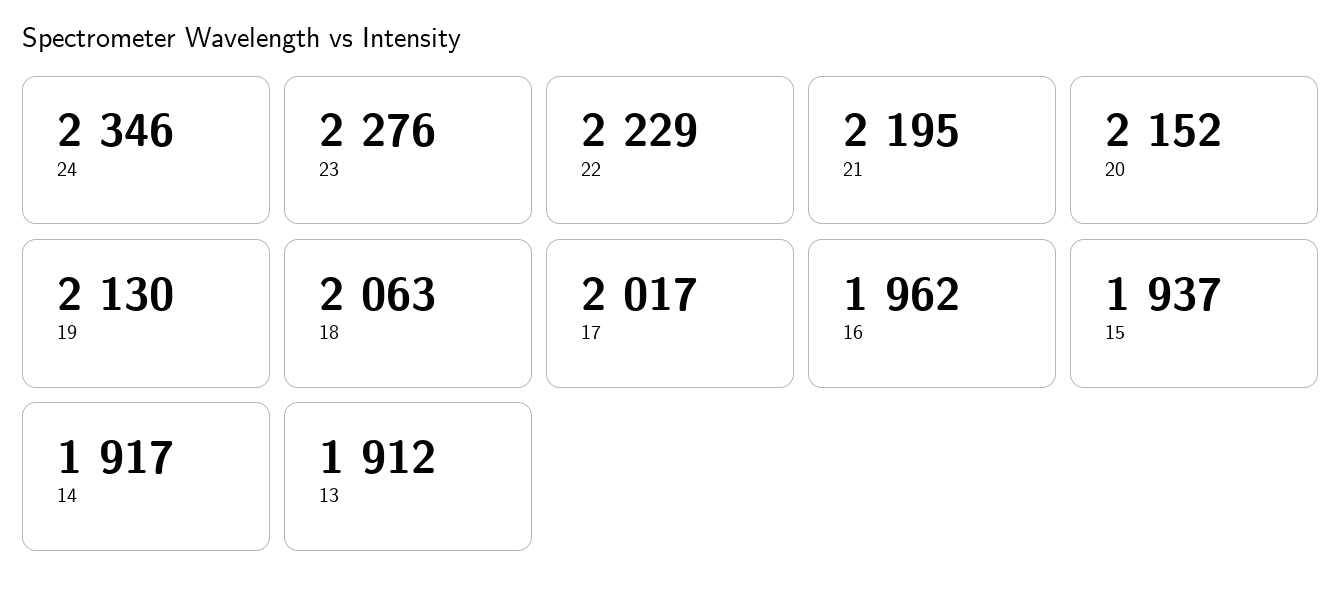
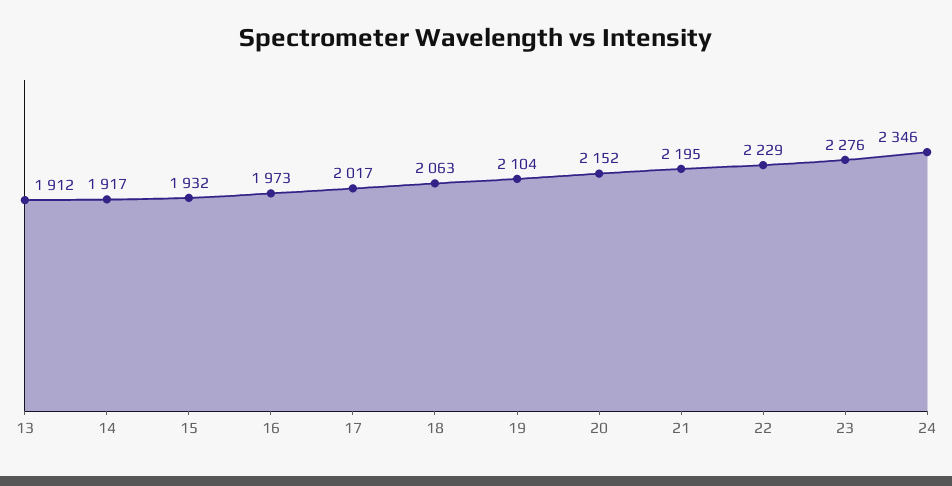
19: 2130 -> 2104
16: 1962 -> 1973
15: 1937 -> 1932

